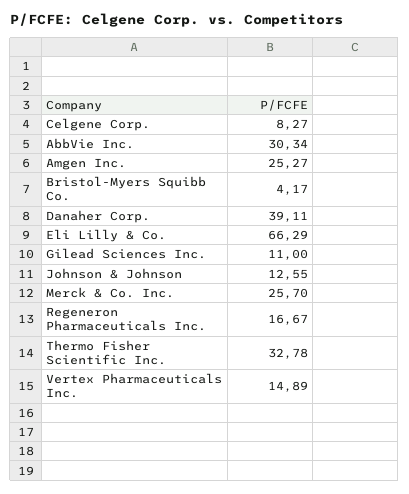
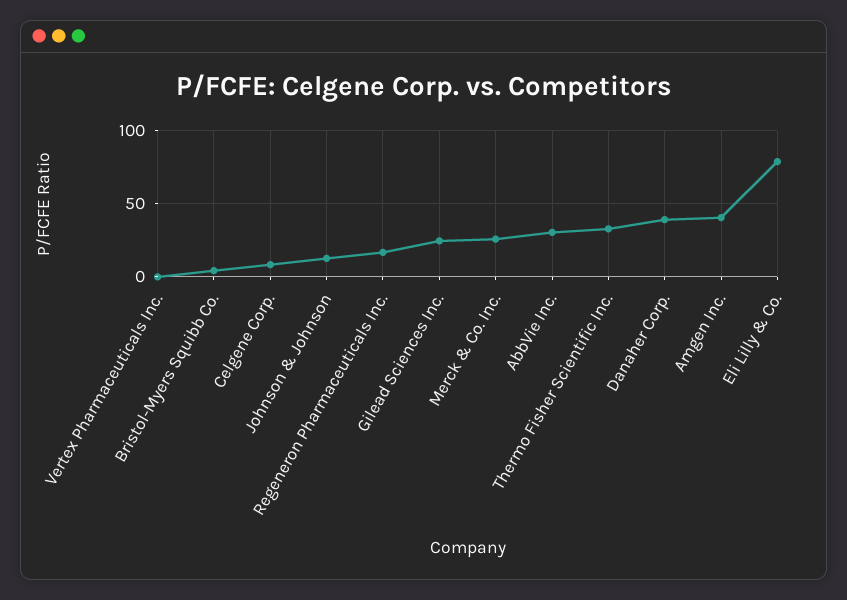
Amgen Inc.: 25.27 -> 40
Eli Lilly & Co.: 66.29 -> 80
Gilead Sciences Inc.: 11 -> 25
Vertex Pharmaceuticals Inc.: 14.89 -> 0

